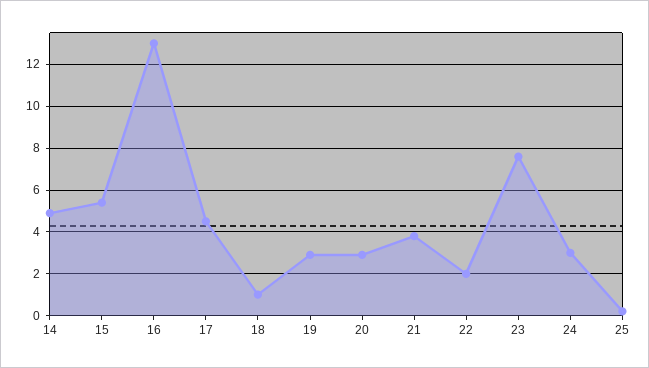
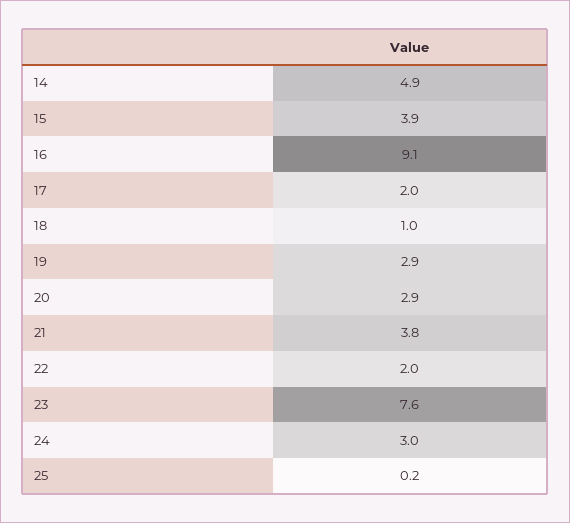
15: 5.5 -> 3.9
16: 13 -> 9.1
17: 4.5 -> 2

